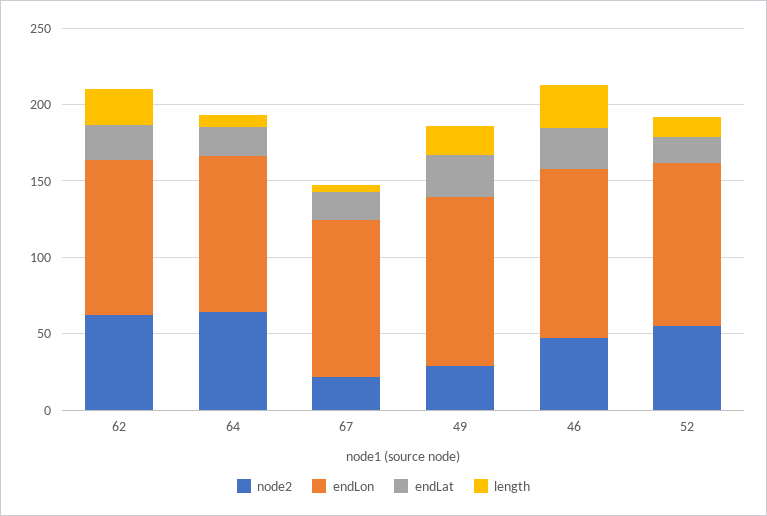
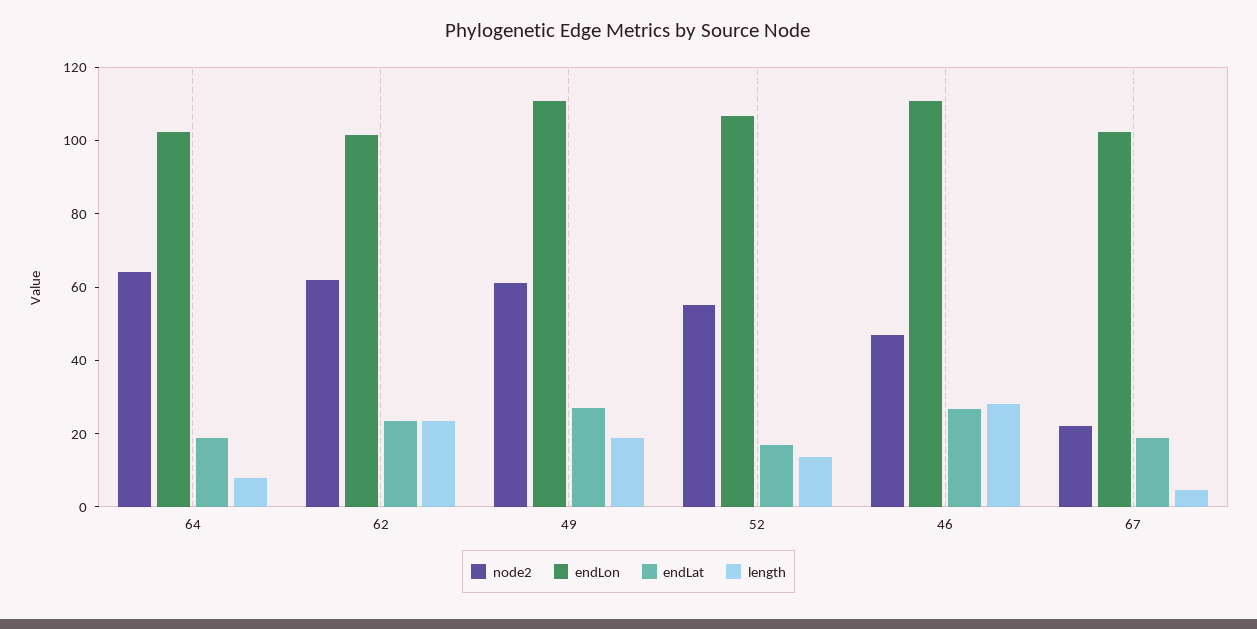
node2, 49: 30 -> 60

